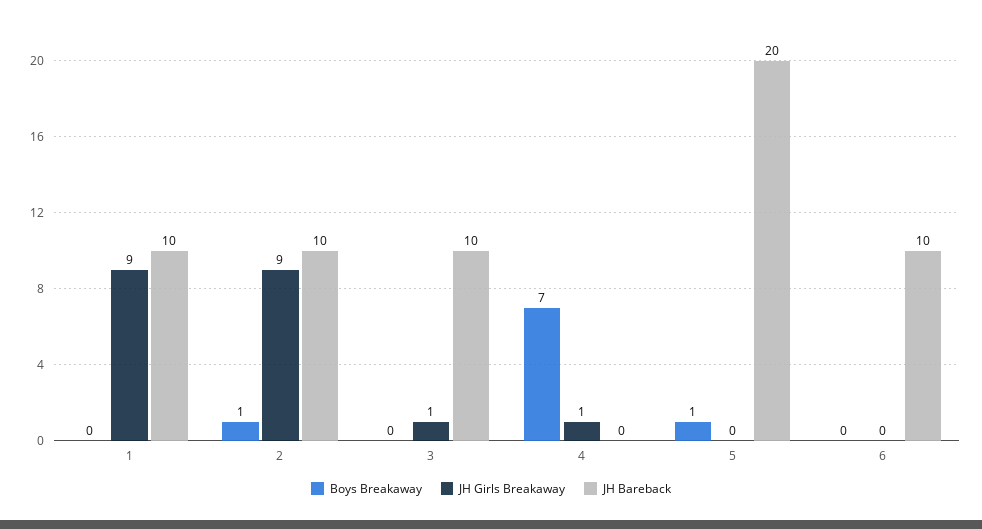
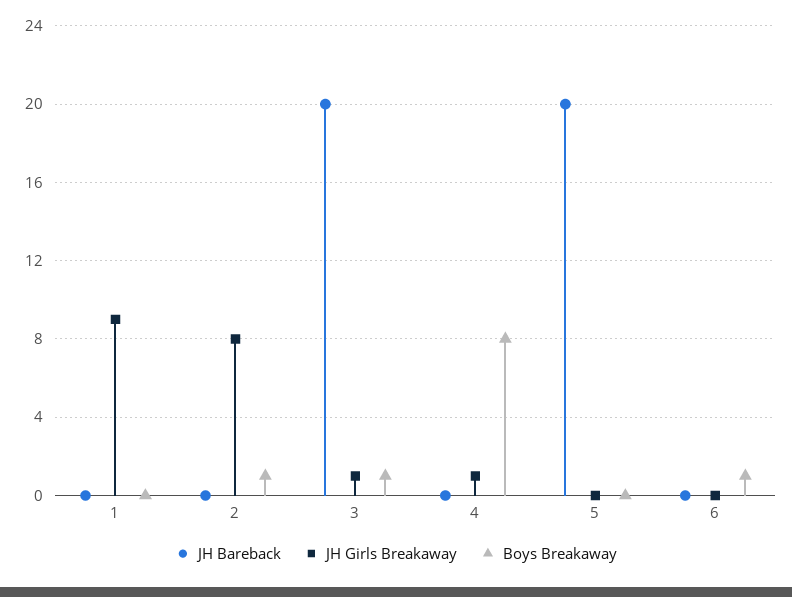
JH Bareback, 1: 10 -> 0
JH Girls Breakaway, 2: 9 -> 8
JH Bareback, 2: 10 -> 0
Boys Breakaway, 3: 0 -> 1
JH Bareback, 3: 10 -> 20
Boys Breakaway, 4: 7 -> 8
Boys Breakaway, 5: 1 -> 0
Boys Breakaway, 6: 0 -> 1
JH Bareback, 6: 10 -> 0

